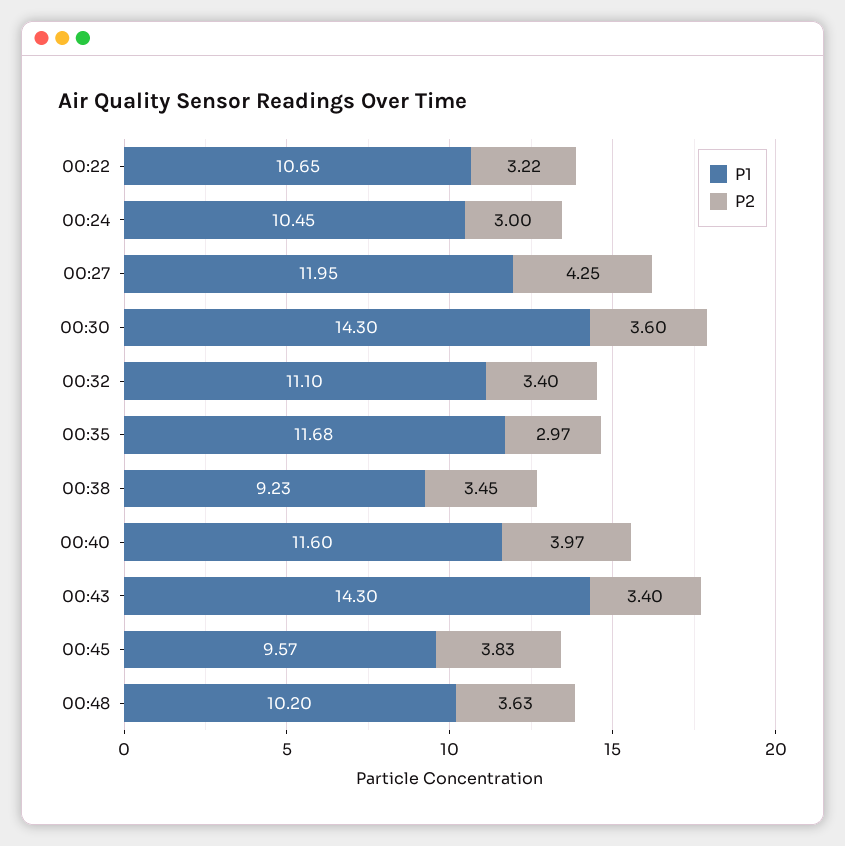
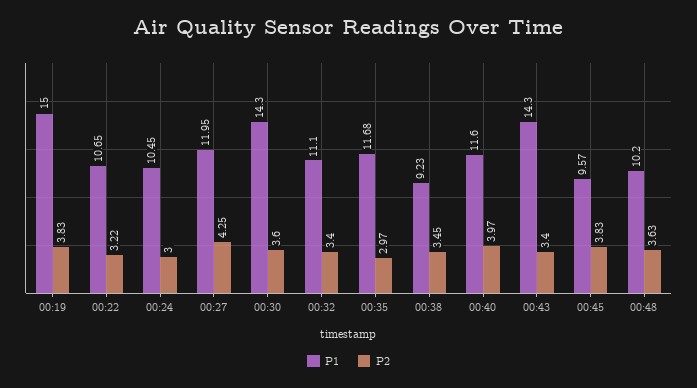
P1, 00:19: none -> 15
P2, 00:19: none -> 3.83

